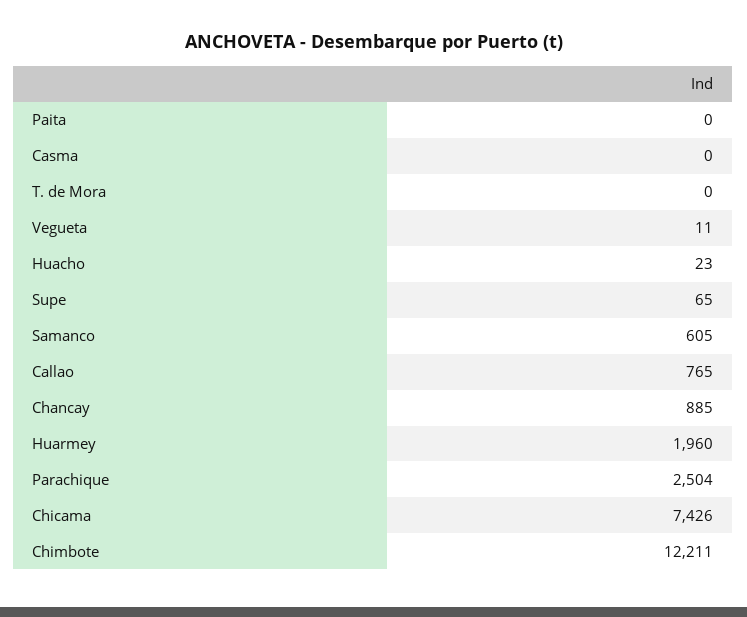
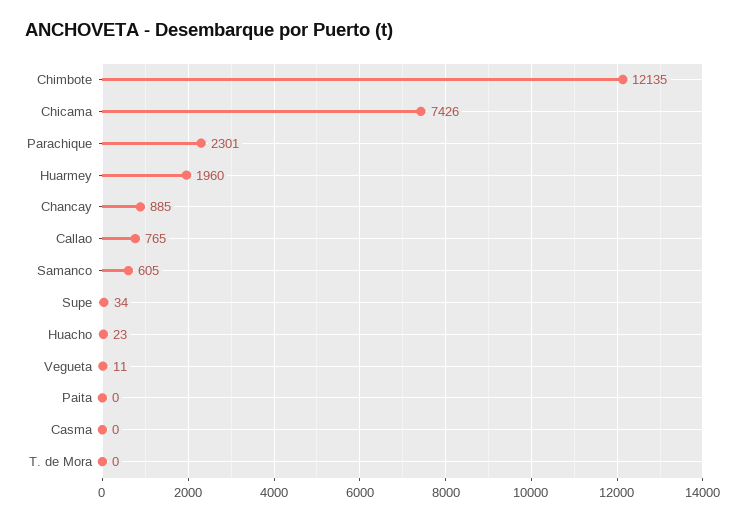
Supe: 65 -> 34
Parachique: 2504 -> 2301
Chimbote: 12211 -> 12135

